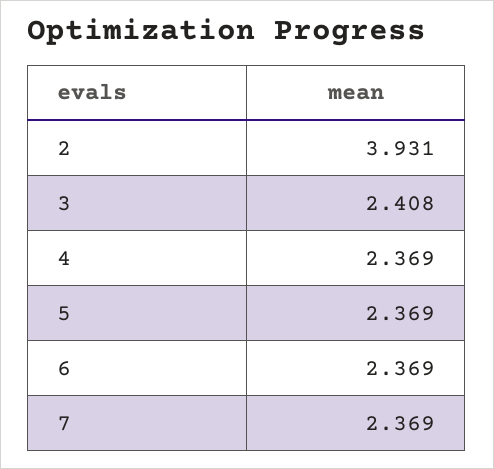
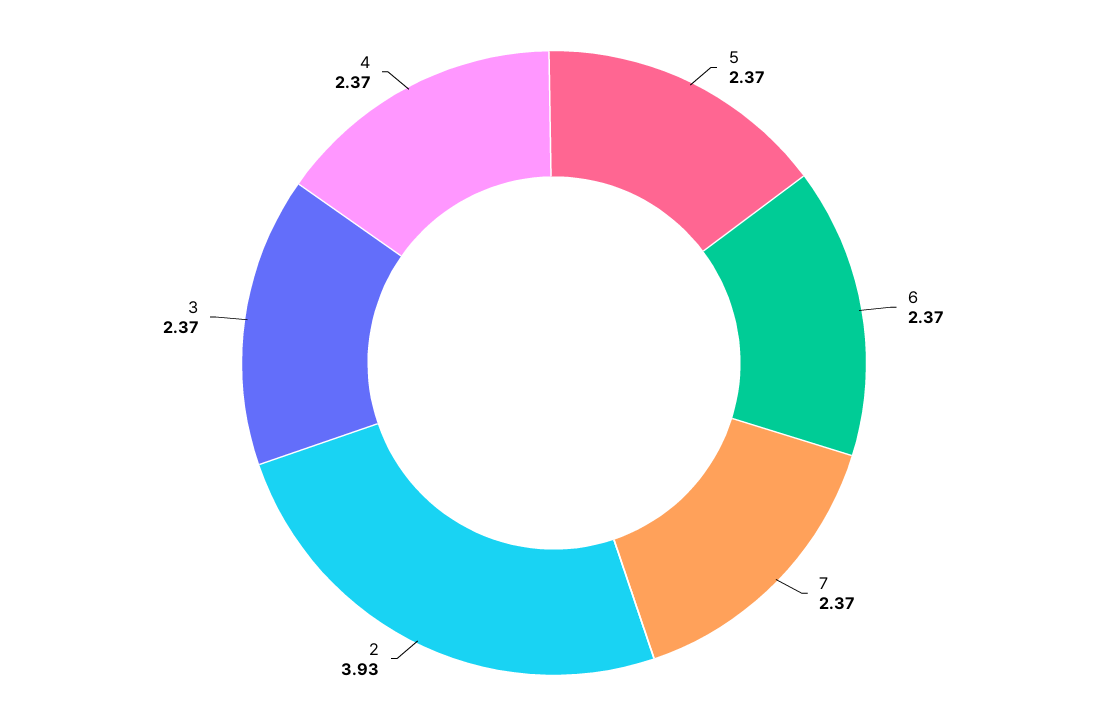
3: 2.408 -> 2.37

